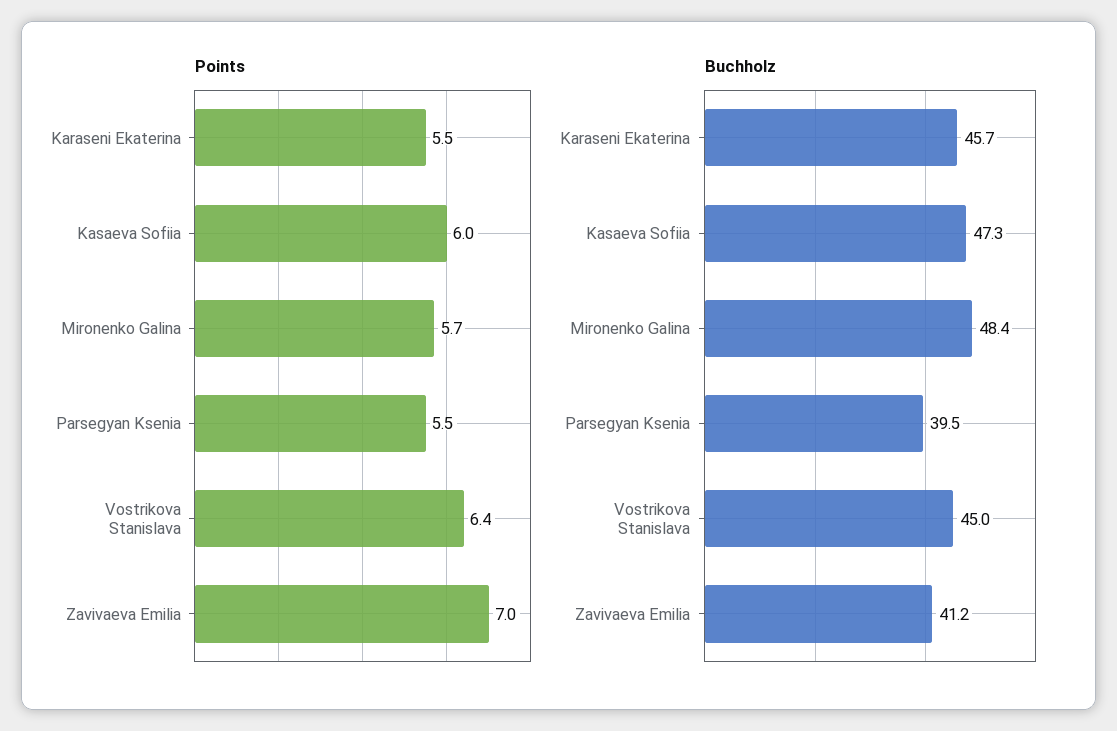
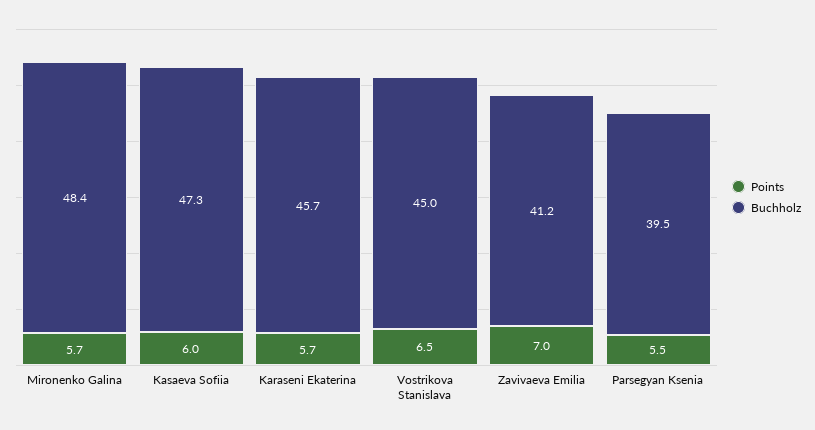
Points, Karaseni Ekaterina: 5.5 -> 5.7
Points, Vostrikova Stanislava: 6.4 -> 6.5

